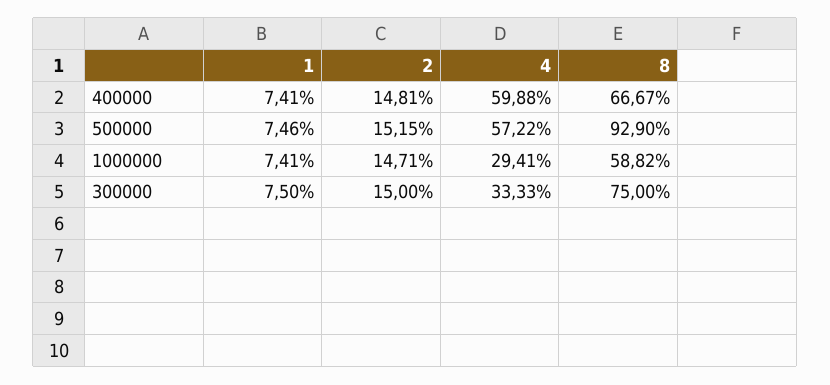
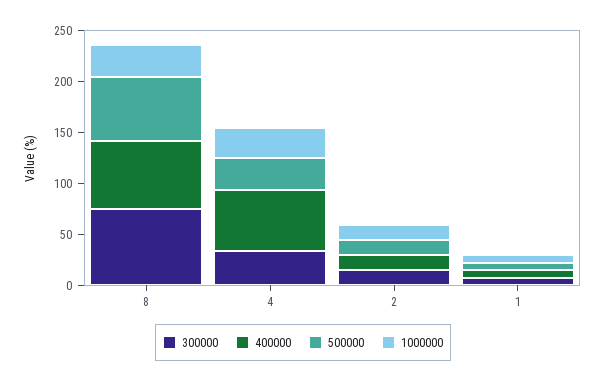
500000, 4: 57.22 -> 30
500000, 8: 92.9 -> 60
1000000, 8: 58.82 -> 30

